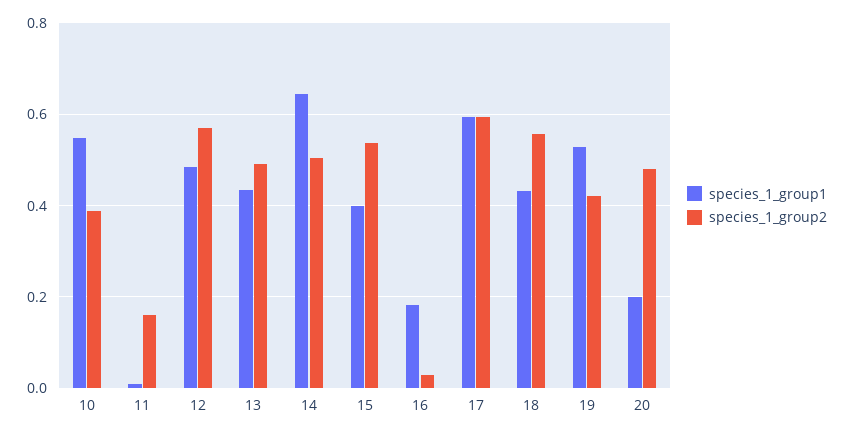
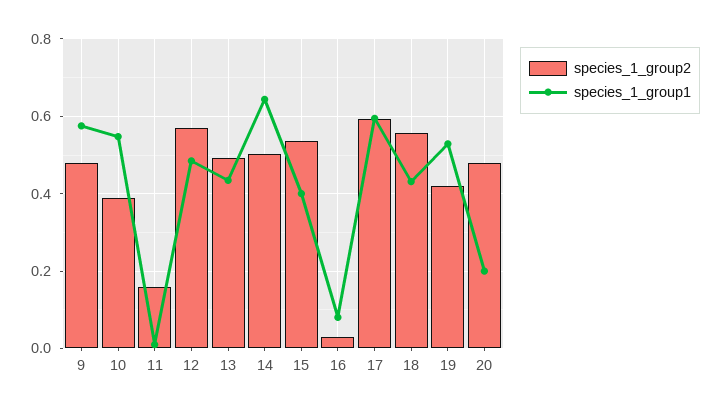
species_1_group1, 16: 0.18 -> 0.08
species_1_group2, 9: none -> 0.48
species_1_group1, 9: none -> 0.58

